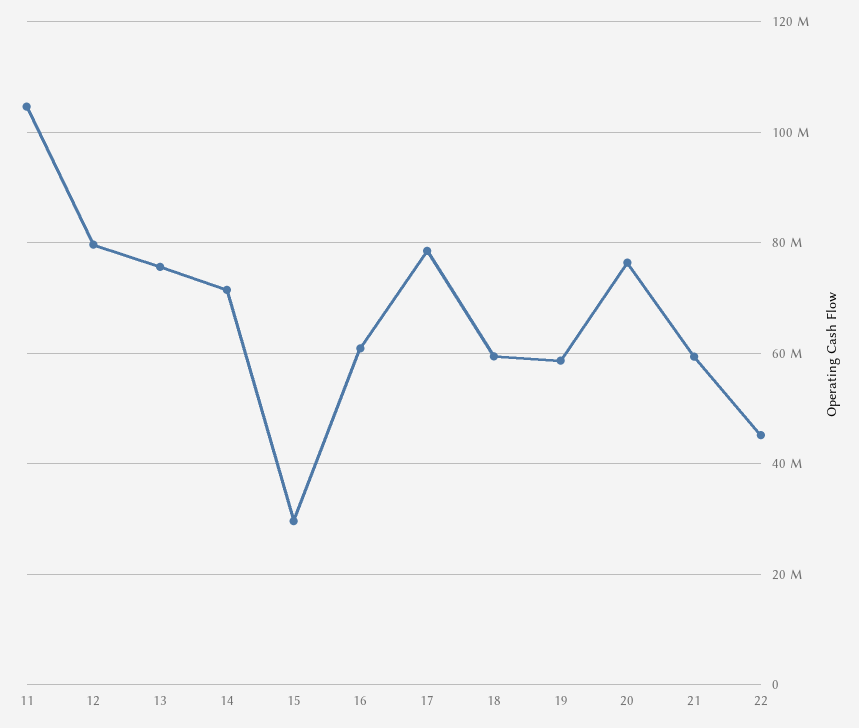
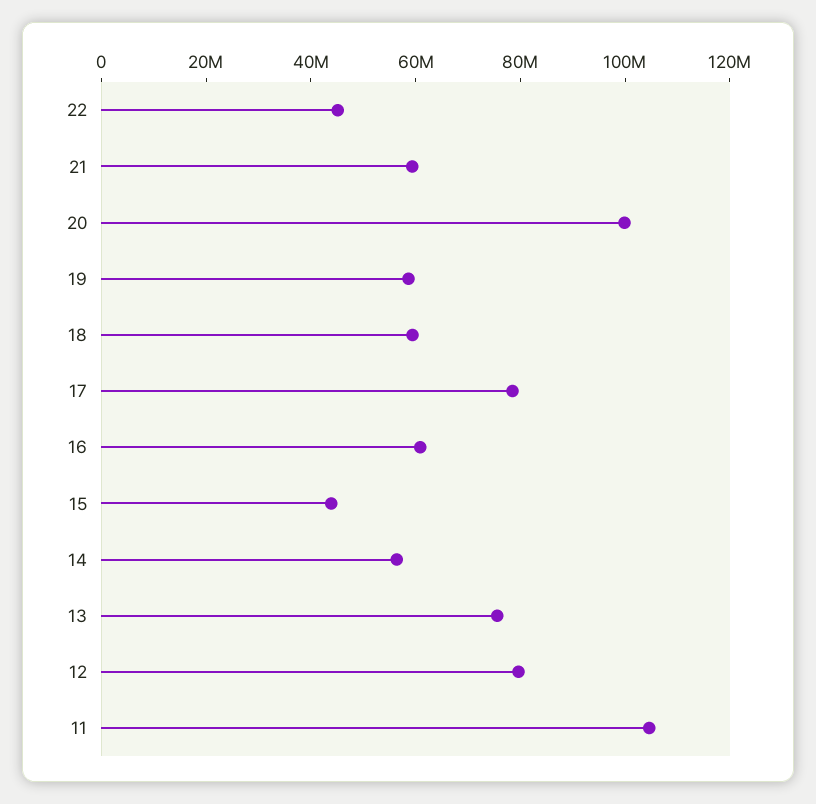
14: 72000000 -> 55000000
15: 30000000 -> 45000000
20: 76000000 -> 100000000

